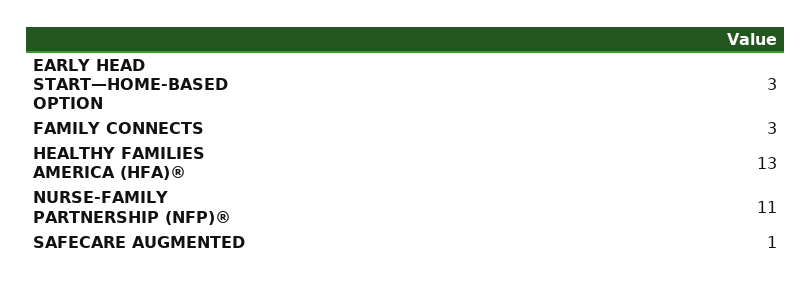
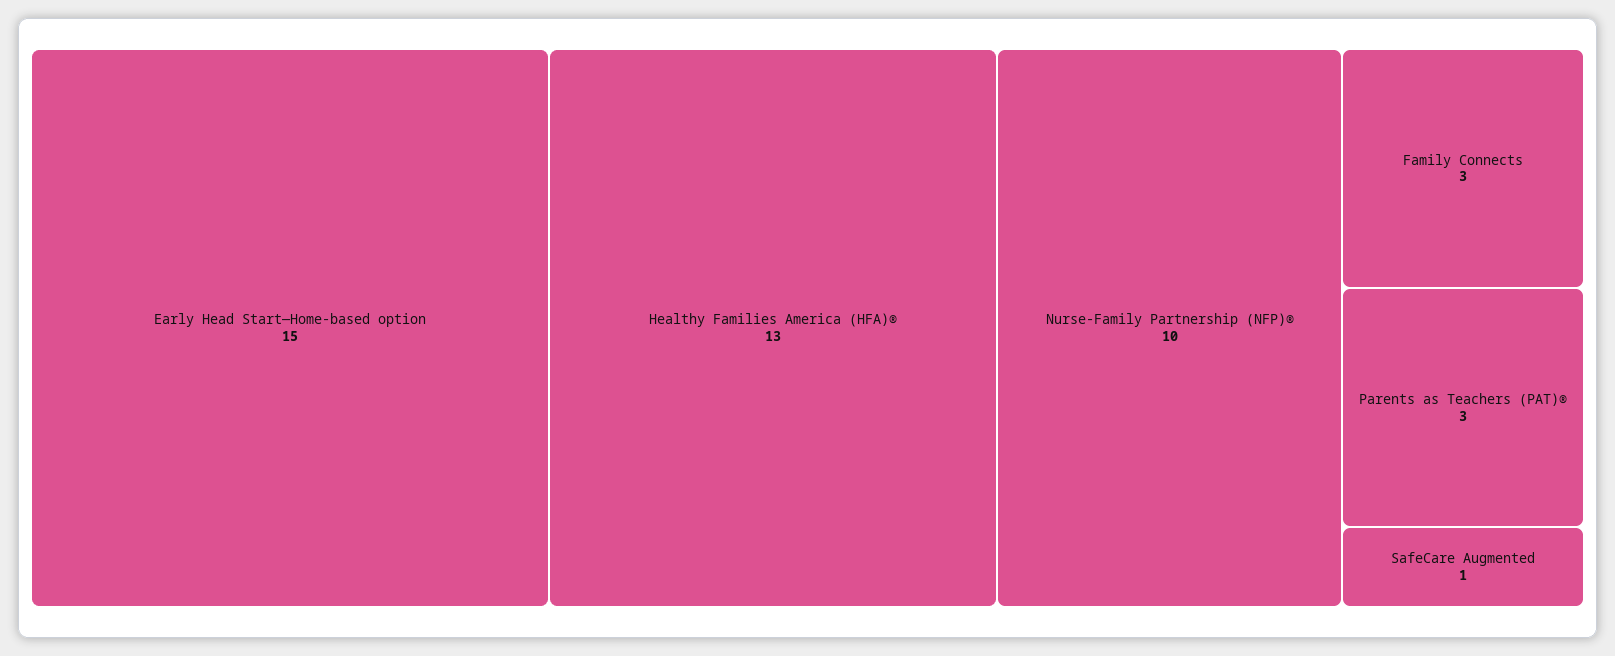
EARLY HEAD START—HOME-BASED OPTION: 3 -> 15
NURSE-FAMILY PARTNERSHIP (NFP)®: 11 -> 10
Parents as Teachers (PAT)®: none -> 3

